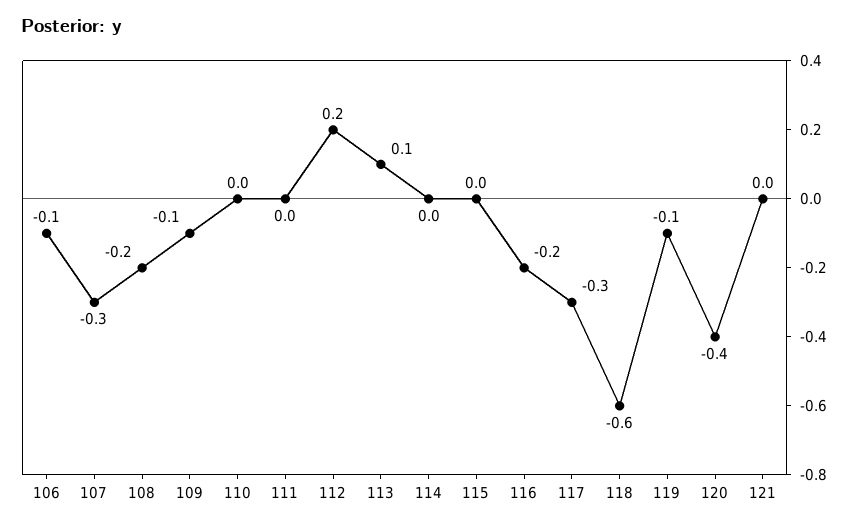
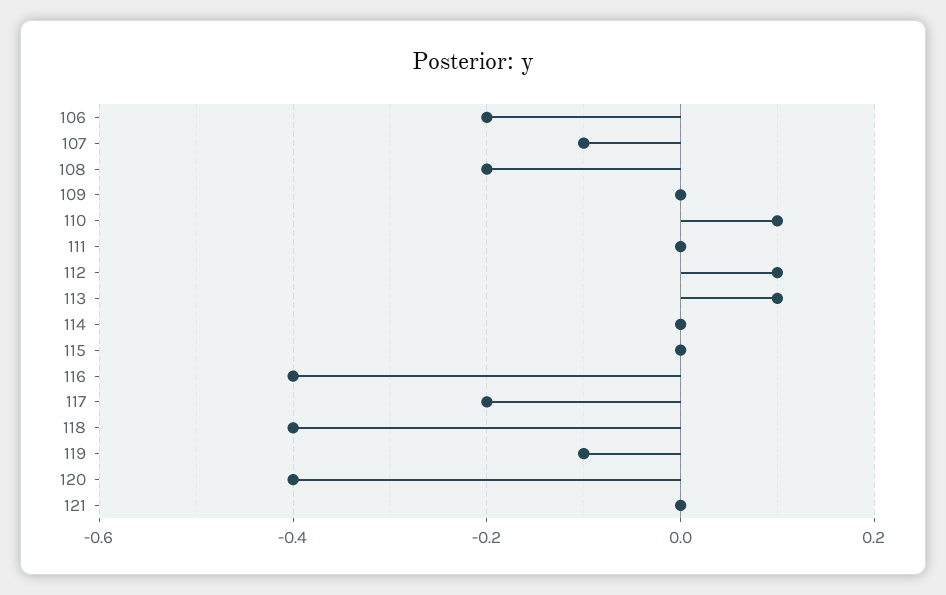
106: -0.1 -> -0.2
107: -0.3 -> -0.1
109: -0.1 -> 0
110: 0 -> 0.1
112: 0.2 -> 0.1
116: -0.2 -> -0.4
117: -0.3 -> -0.2
118: -0.6 -> -0.4

